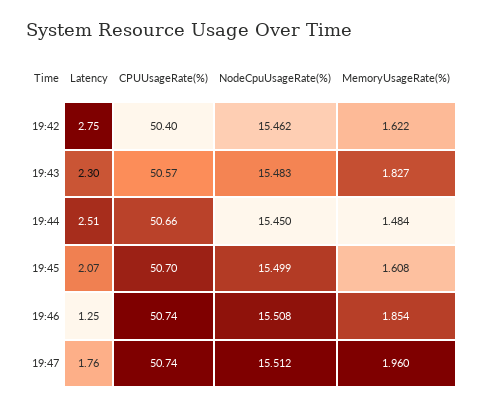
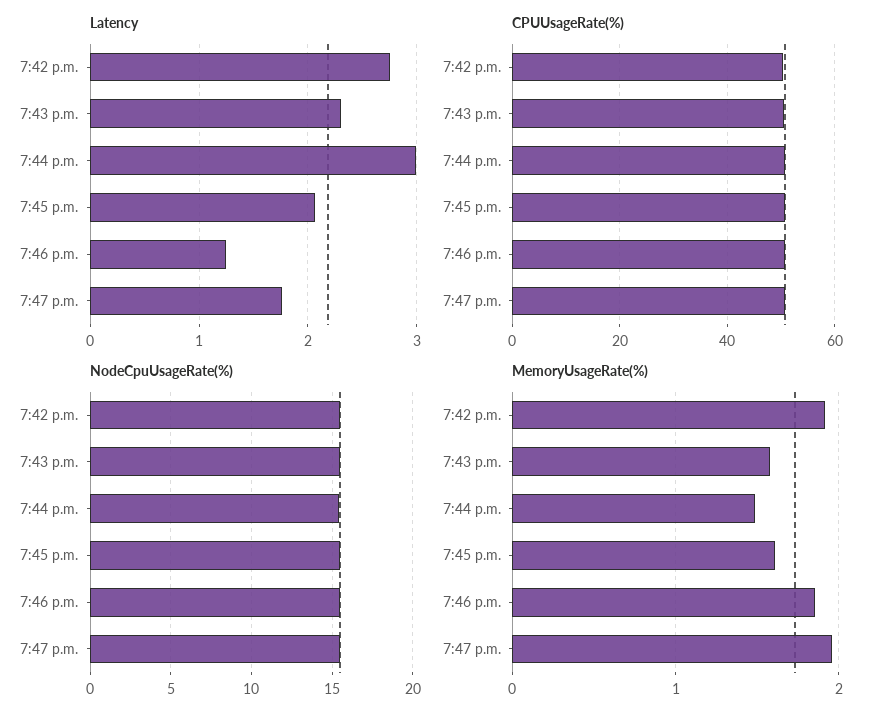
MemoryUsageRate(%), 19:42: 1.622 -> 1.9
MemoryUsageRate(%), 19:43: 1.827 -> 1.6
Latency, 19:44: 2.51 -> 3

